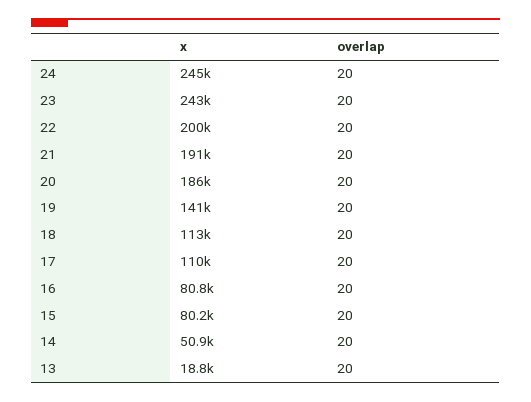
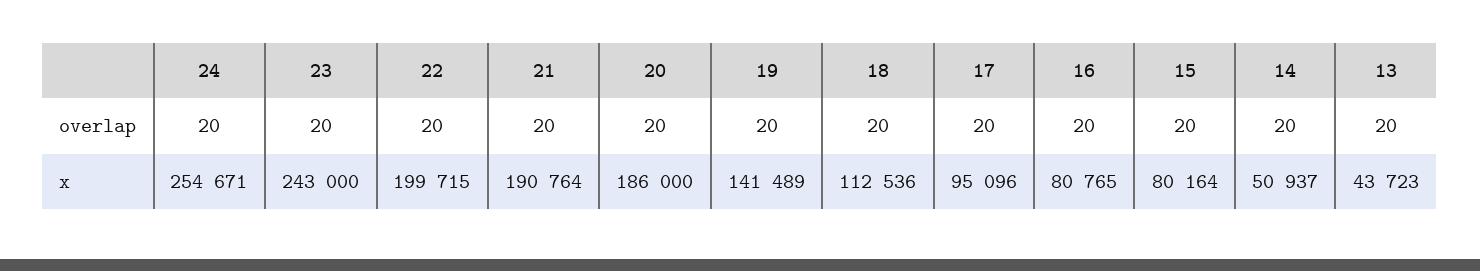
x, 24: 245000 -> 254671
x, 17: 110000 -> 95096
x, 13: 18800 -> 43723

